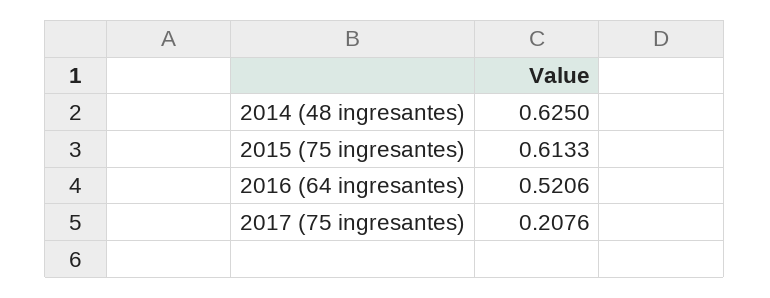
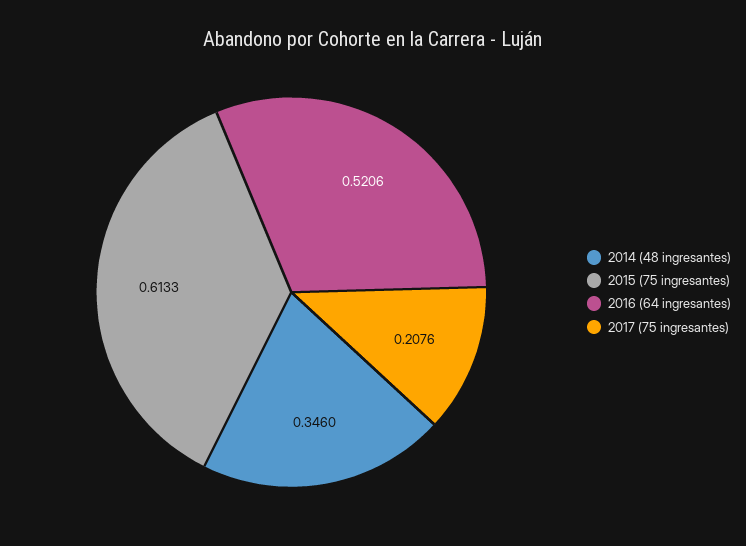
2014 (48 ingresantes): 0.625 -> 0.346

